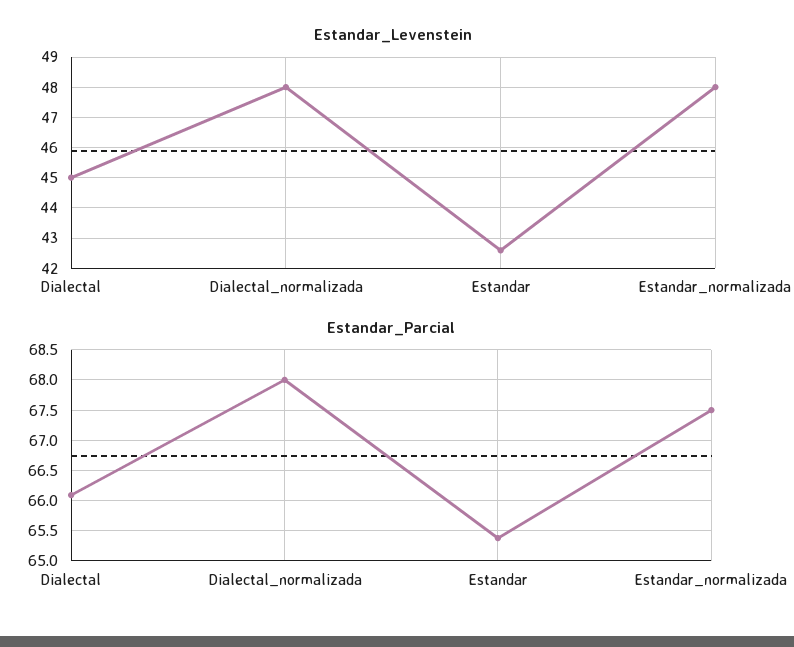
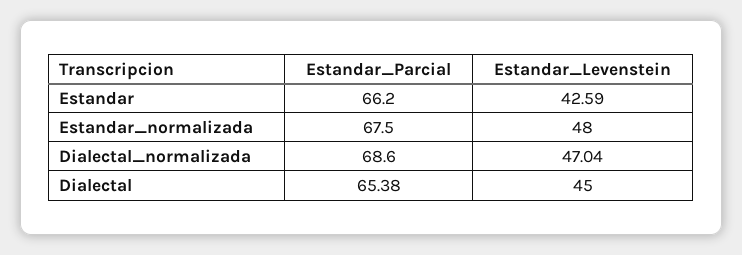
Estandar_Levenstein, Dialectal_normalizada: 48 -> 47.04
Estandar_Parcial, Dialectal: 66.1 -> 65.38
Estandar_Parcial, Dialectal_normalizada: 68 -> 68.6
Estandar_Parcial, Estandar: 65.4 -> 66.2

